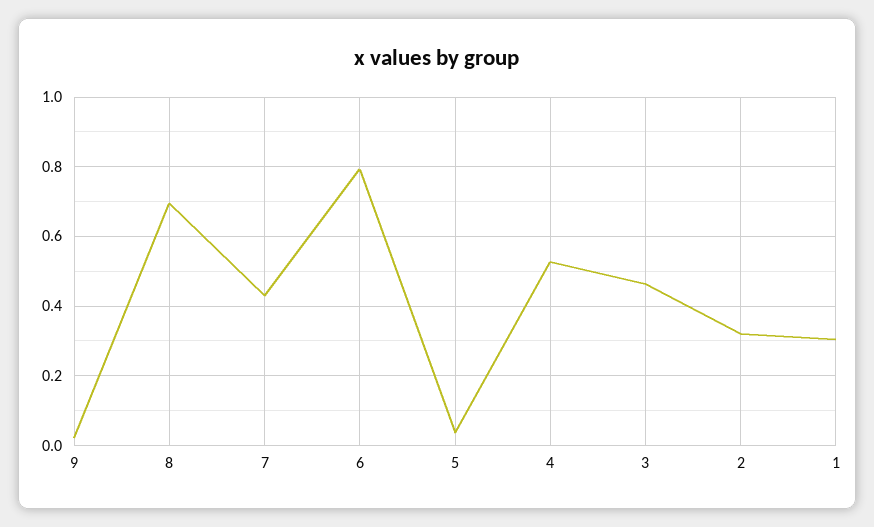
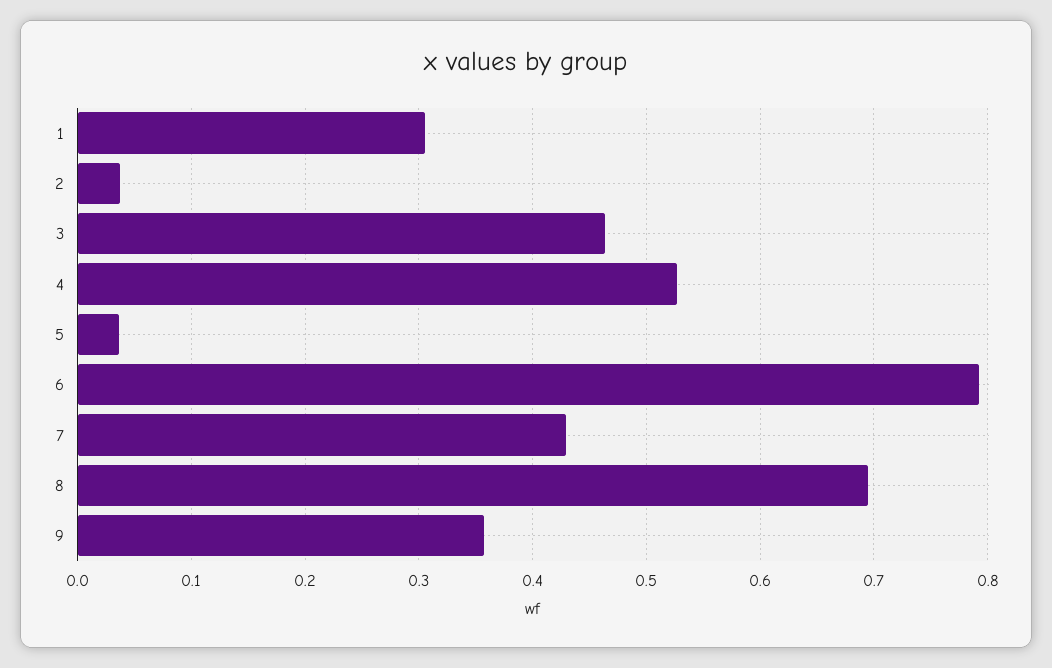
9: 0.02 -> 0.36
2: 0.32 -> 0.04

